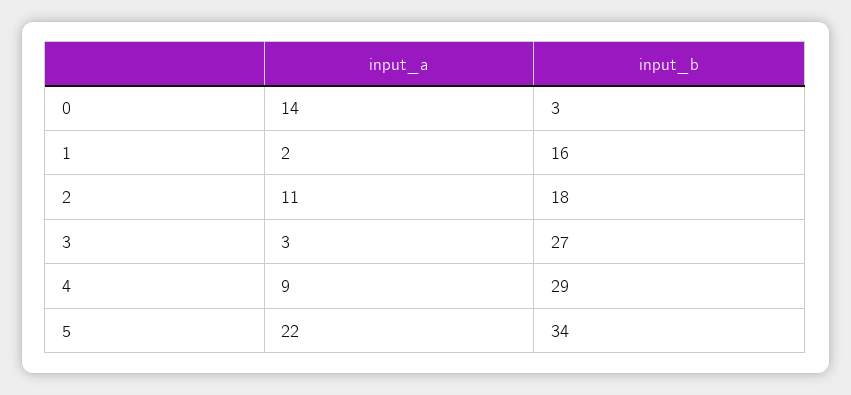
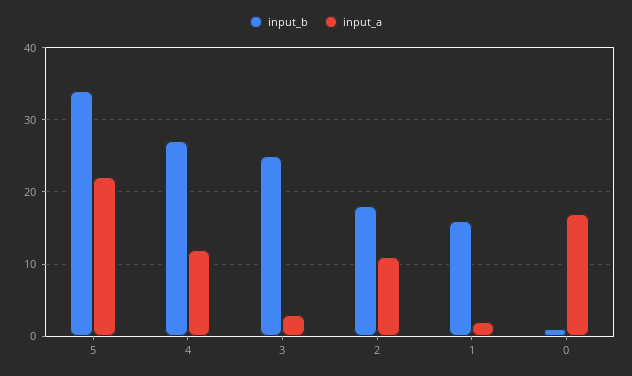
input_a, 0: 14 -> 17
input_b, 0: 3 -> 1
input_b, 3: 27 -> 25
input_a, 4: 9 -> 12
input_b, 4: 29 -> 27

